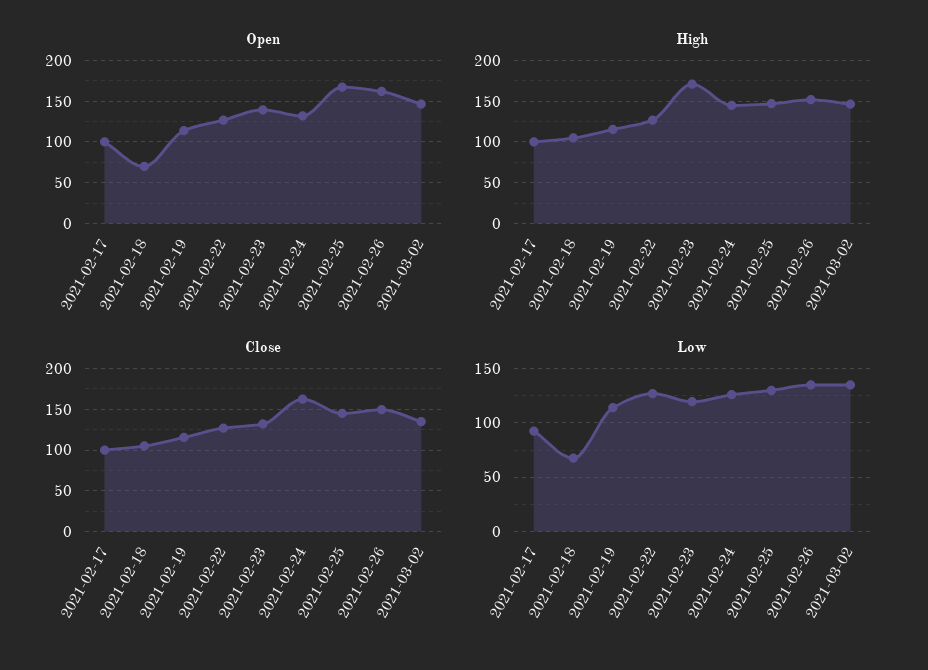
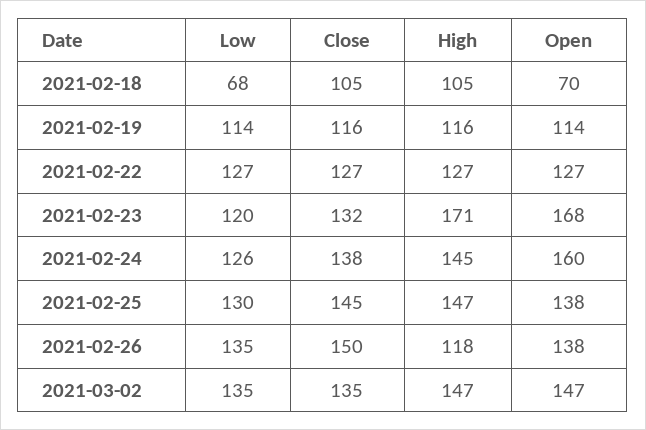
Open, 2021-02-17: 100 -> none
Open, 2021-02-23: 140 -> 168
Open, 2021-02-24: 130 -> 160
Open, 2021-02-25: 170 -> 138
Open, 2021-02-26: 160 -> 138
High, 2021-02-17: 100 -> none
High, 2021-02-26: 150 -> 118
Close, 2021-02-17: 100 -> none
Close, 2021-02-24: 160 -> 138
Low, 2021-02-17: 90 -> none

